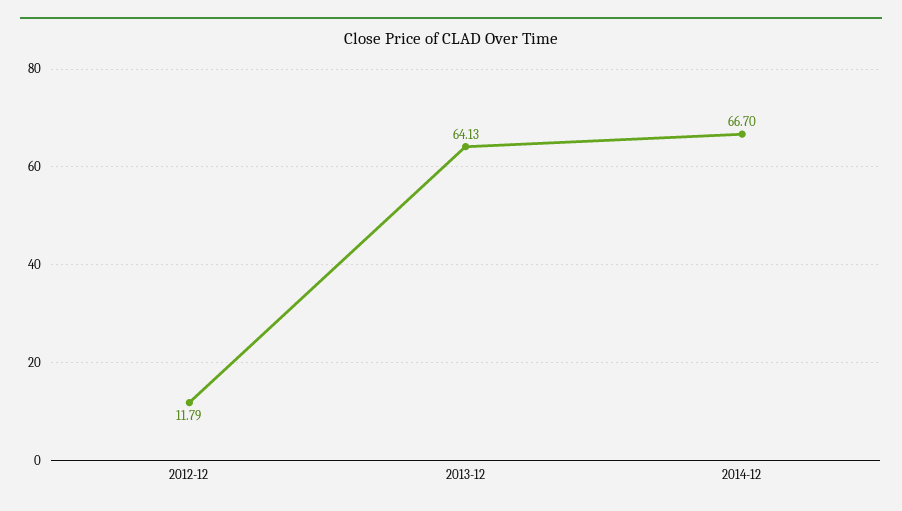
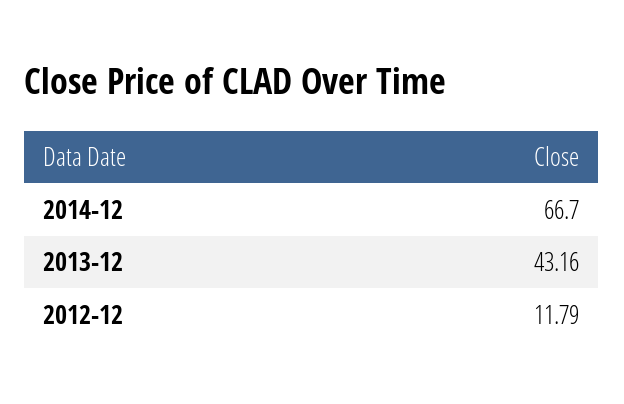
2013-12: 64.13 -> 43.16

